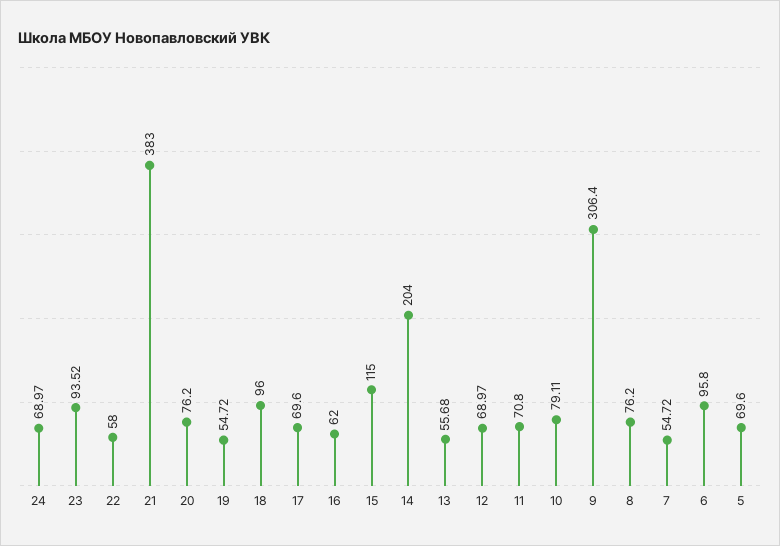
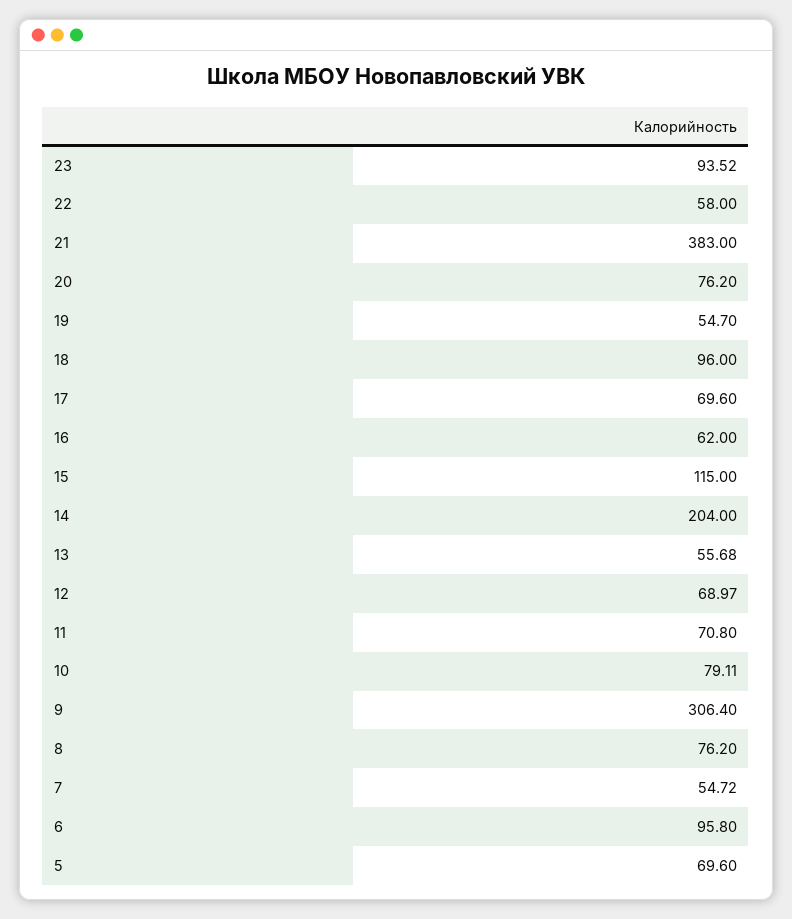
24: 68.97 -> none
19: 54.72 -> 54.7

